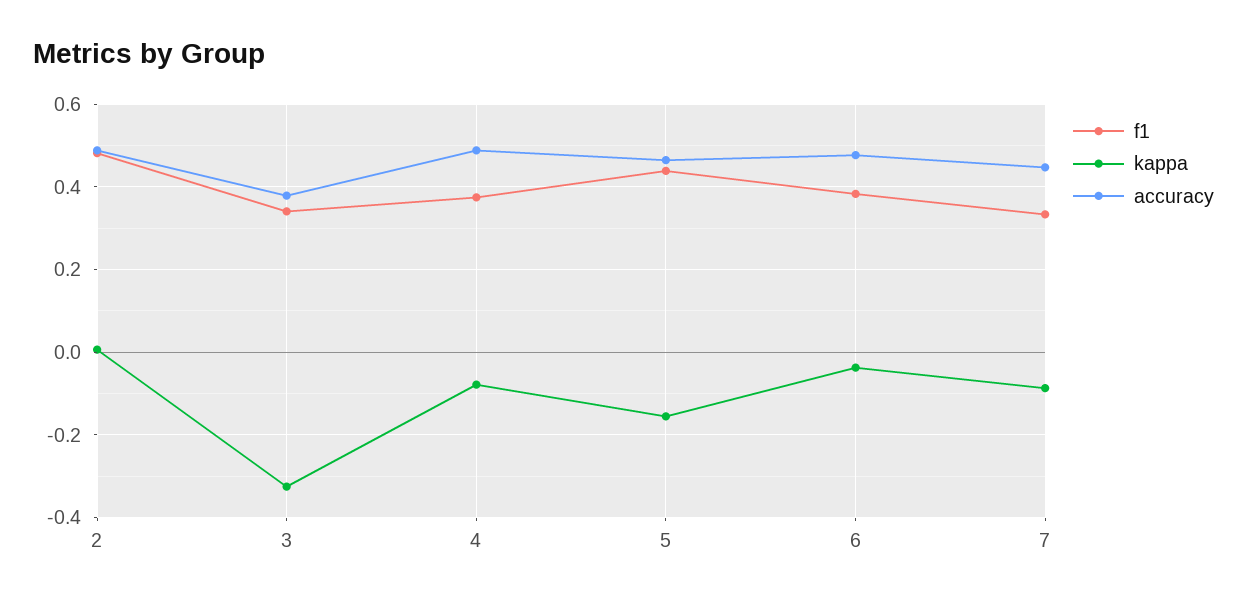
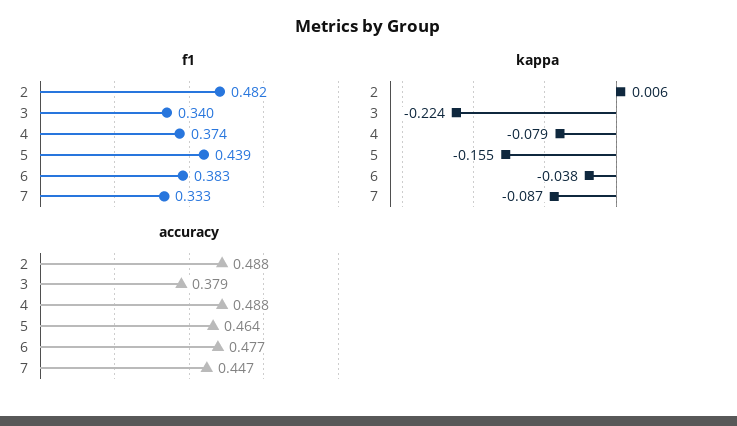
kappa, 3: -0.32 -> -0.224

